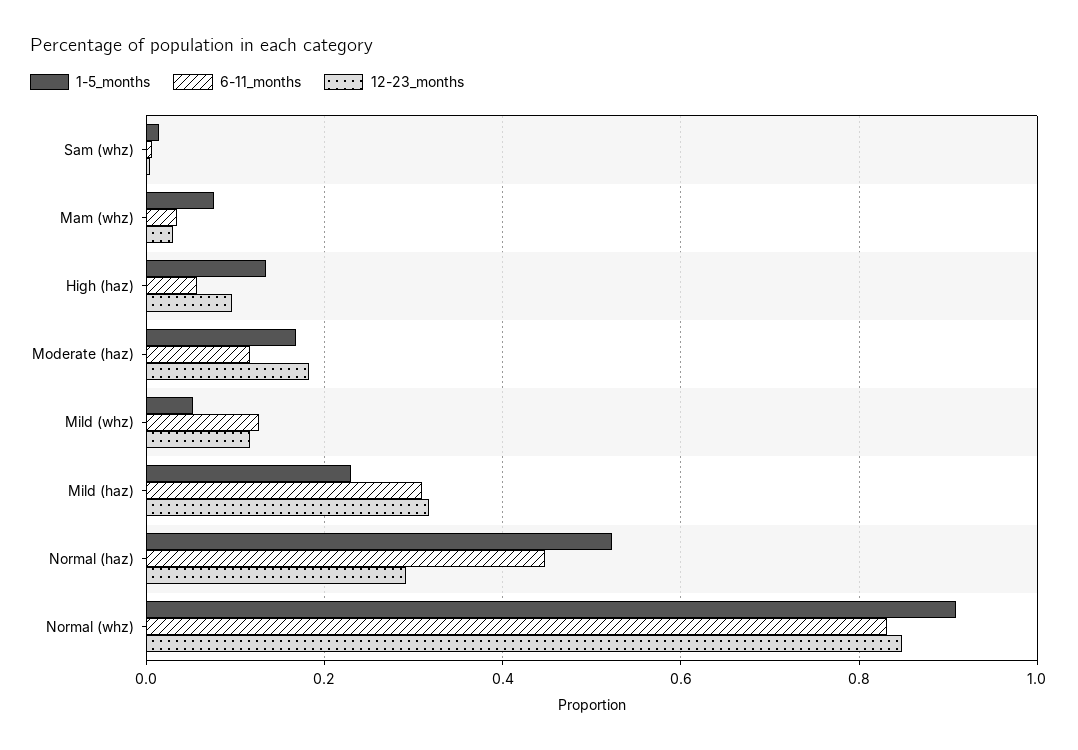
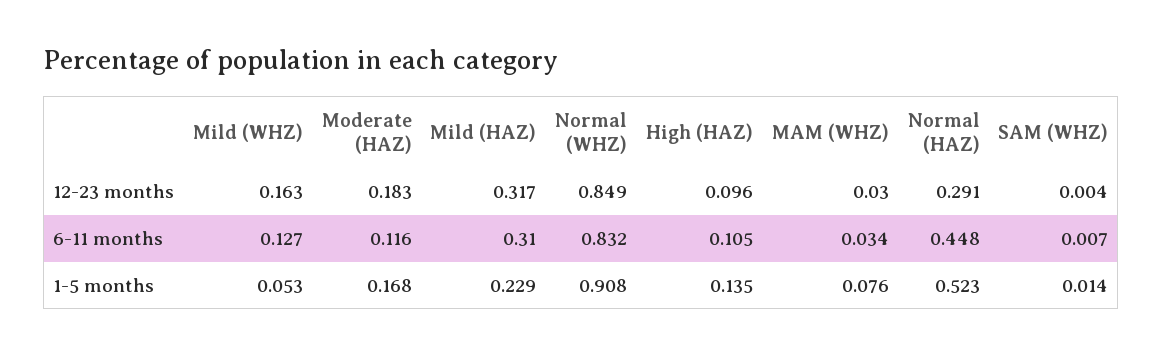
6-11_months, High (haz): 0.06 -> 0.105
12-23_months, Mild (whz): 0.12 -> 0.163

